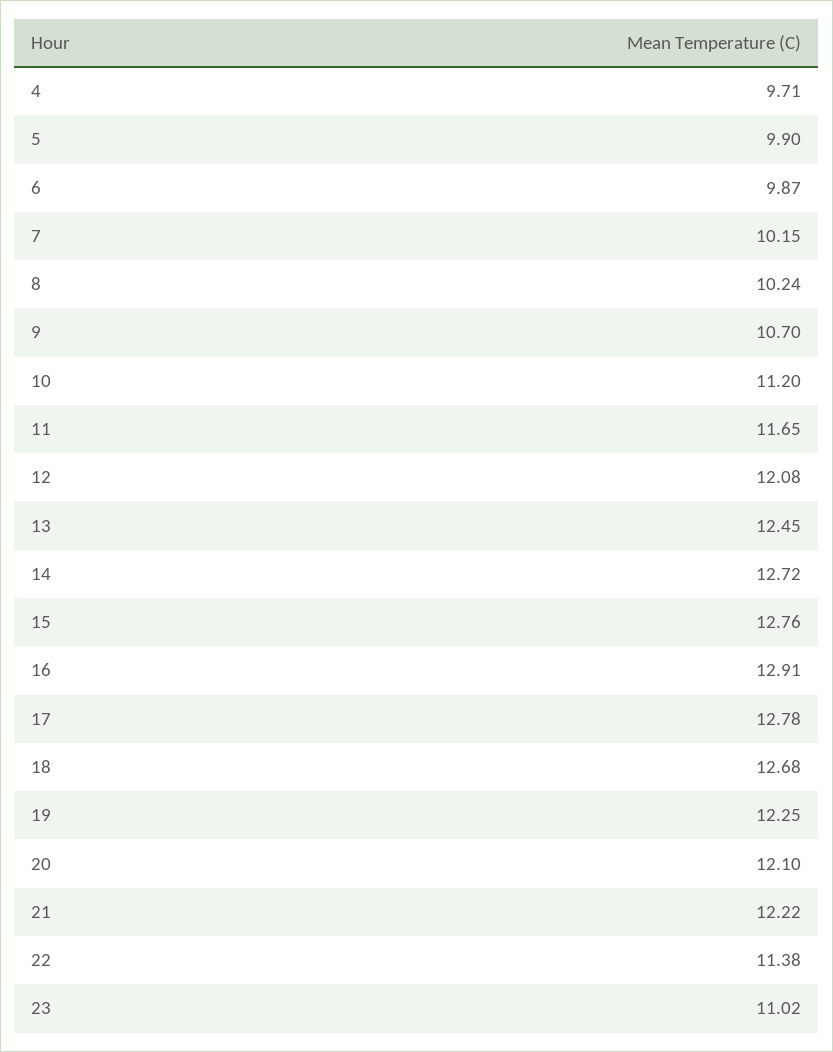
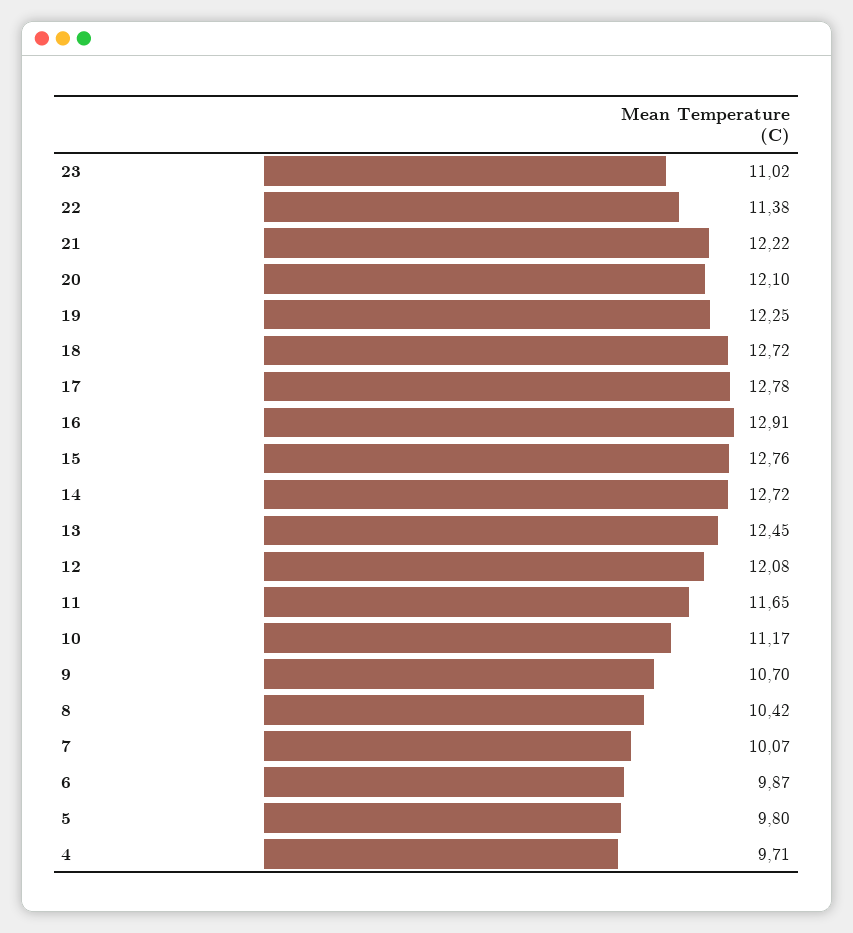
5: 9.9 -> 9.8
7: 10.15 -> 10.07
8: 10.24 -> 10.42
10: 11.2 -> 11.17
18: 12.68 -> 12.72

